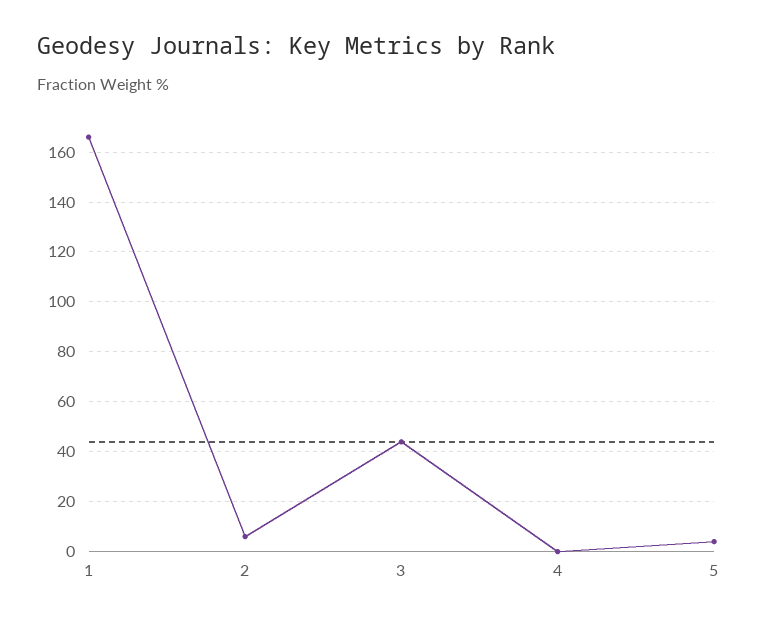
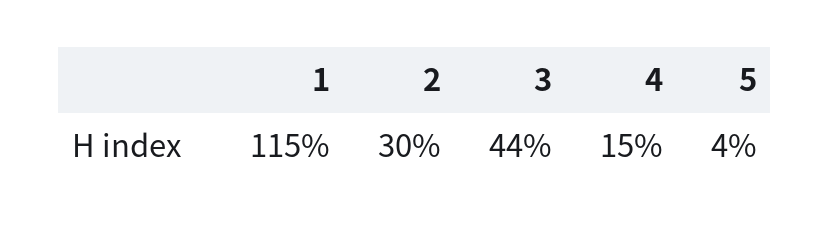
1: 165 -> 115
2: 5 -> 30
4: 0 -> 15

